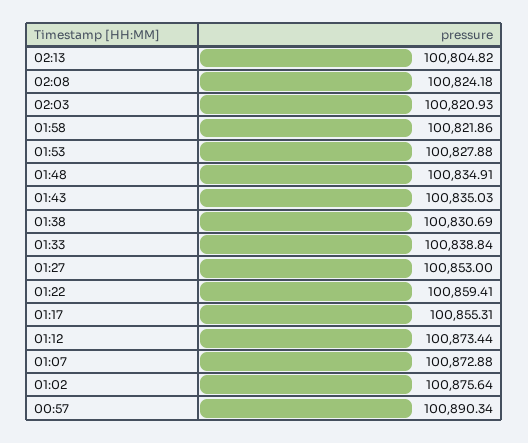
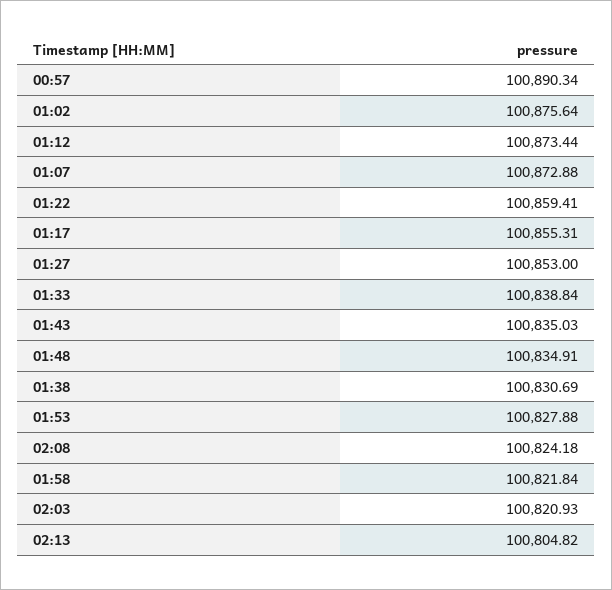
01:58: 100821.86 -> 100821.84

